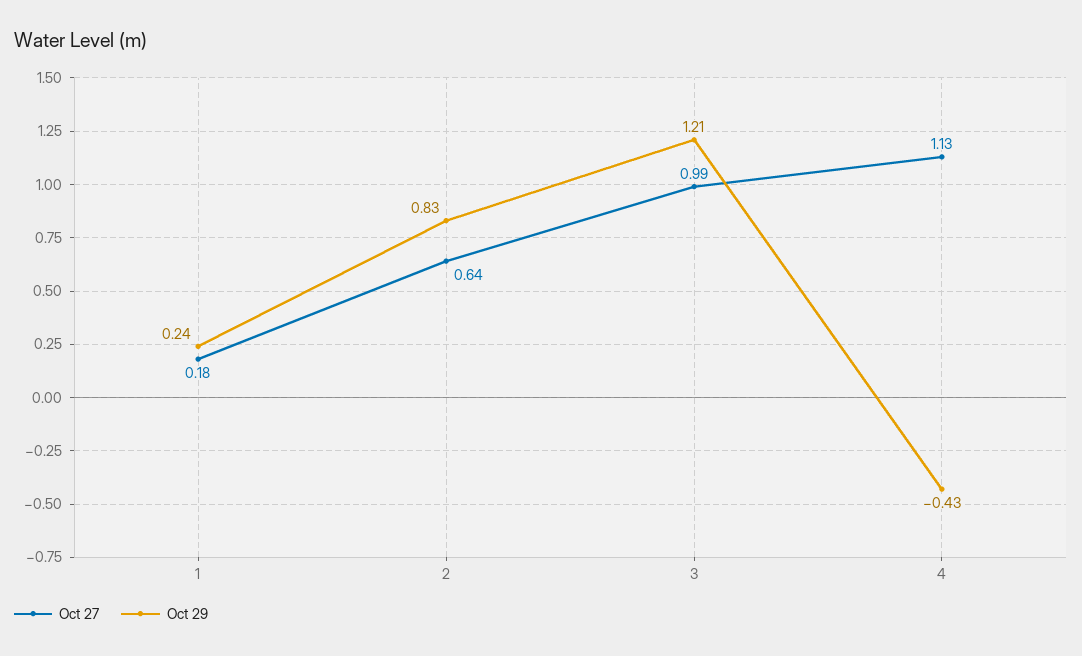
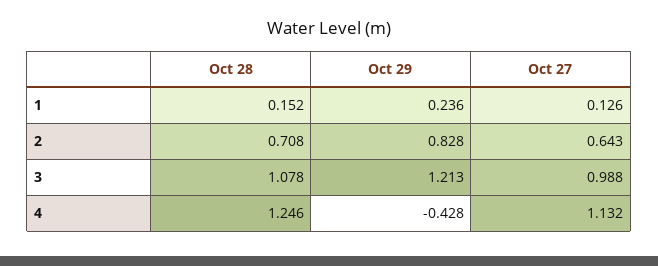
Oct 27, 1: 0.18 -> 0.126
Oct 28, 1: none -> 0.152
Oct 28, 2: none -> 0.708
Oct 28, 3: none -> 1.078
Oct 28, 4: none -> 1.246

